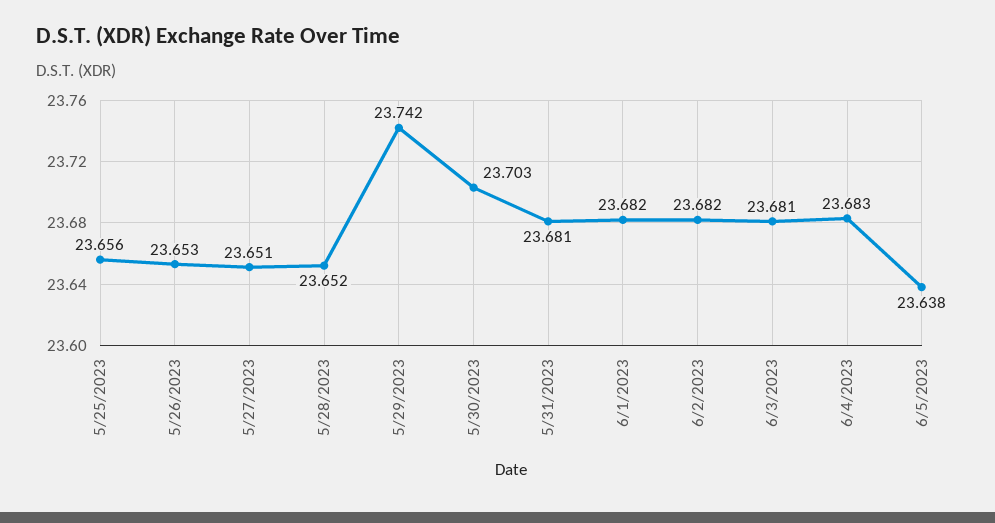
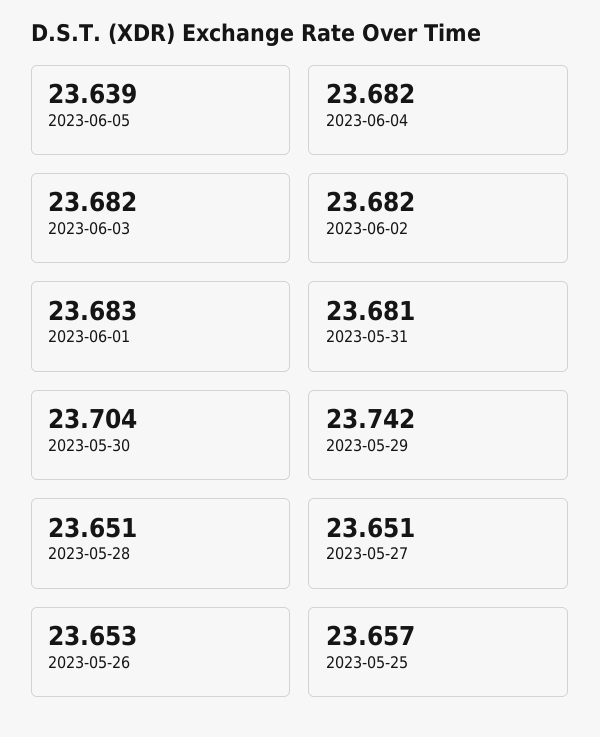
5/25/2023: 23.656 -> 23.657
5/28/2023: 23.652 -> 23.651
5/30/2023: 23.703 -> 23.704
6/1/2023: 23.682 -> 23.683
6/3/2023: 23.681 -> 23.682
6/4/2023: 23.683 -> 23.682
6/5/2023: 23.638 -> 23.639

